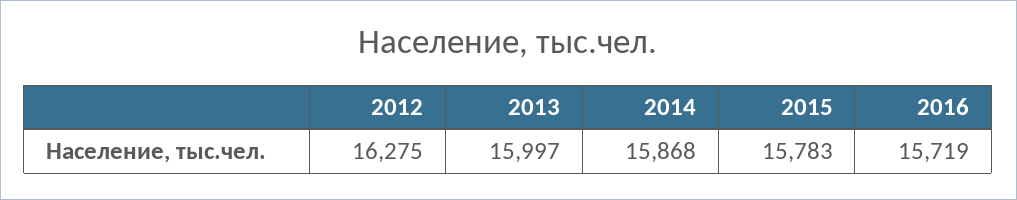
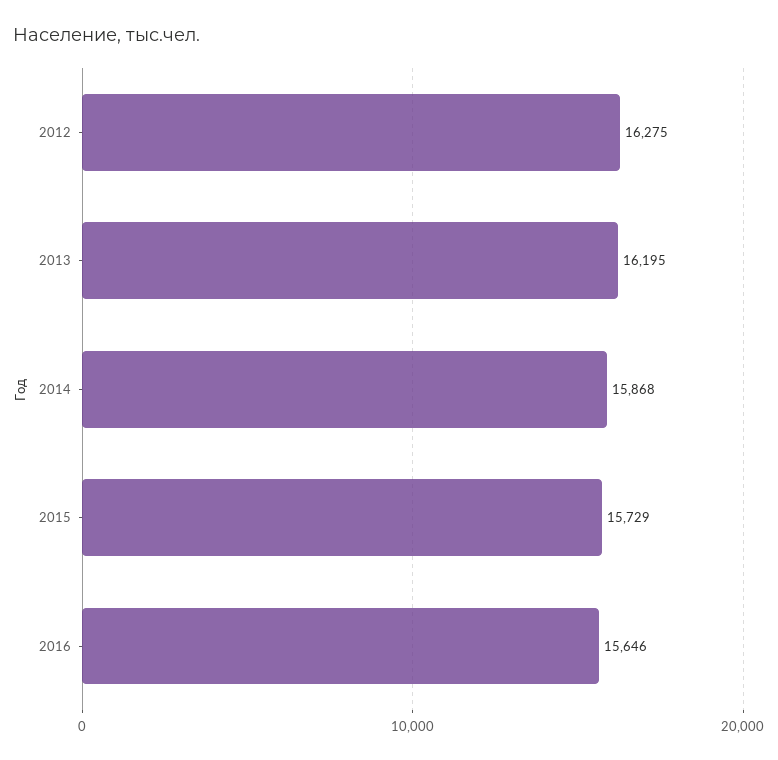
2013: 15997 -> 16195
2015: 15783 -> 15729
2016: 15719 -> 15646

